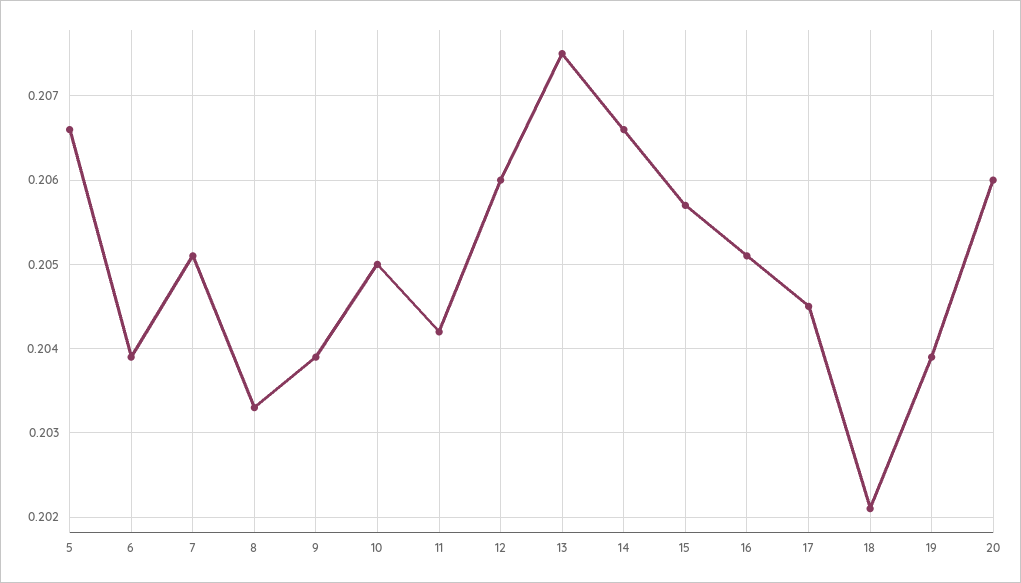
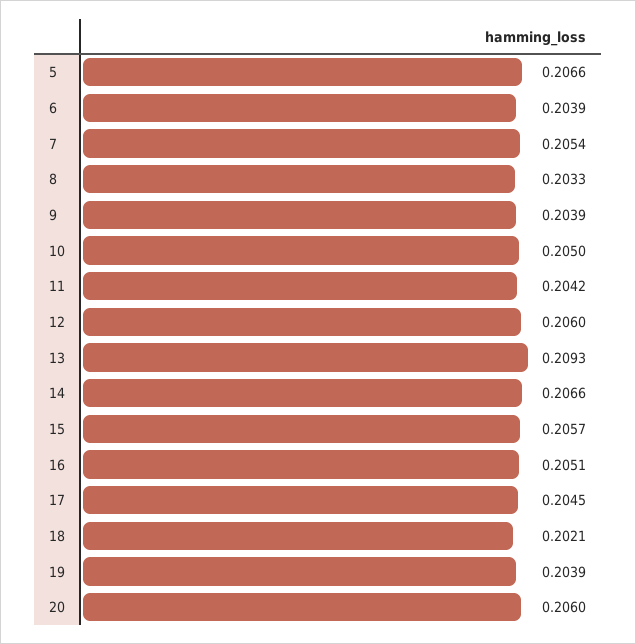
7: 0.2051 -> 0.2054
13: 0.2075 -> 0.2093

